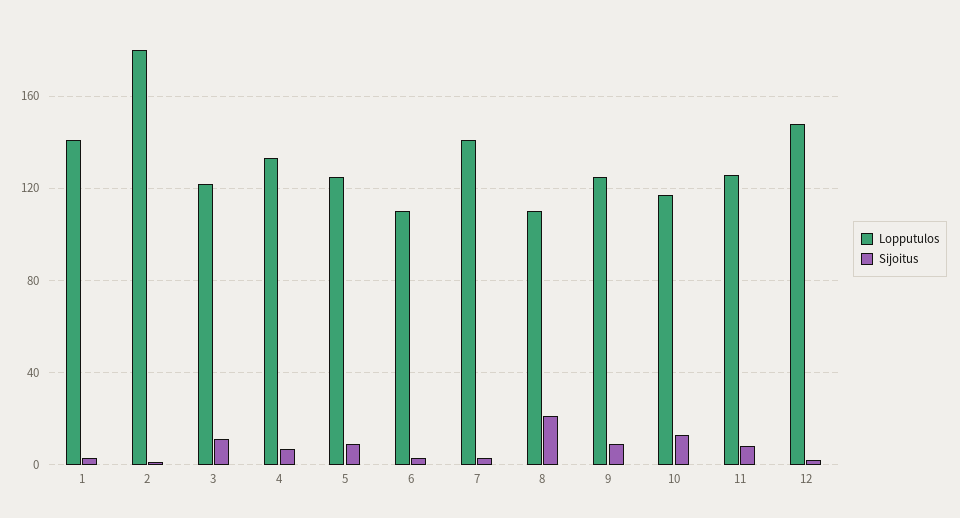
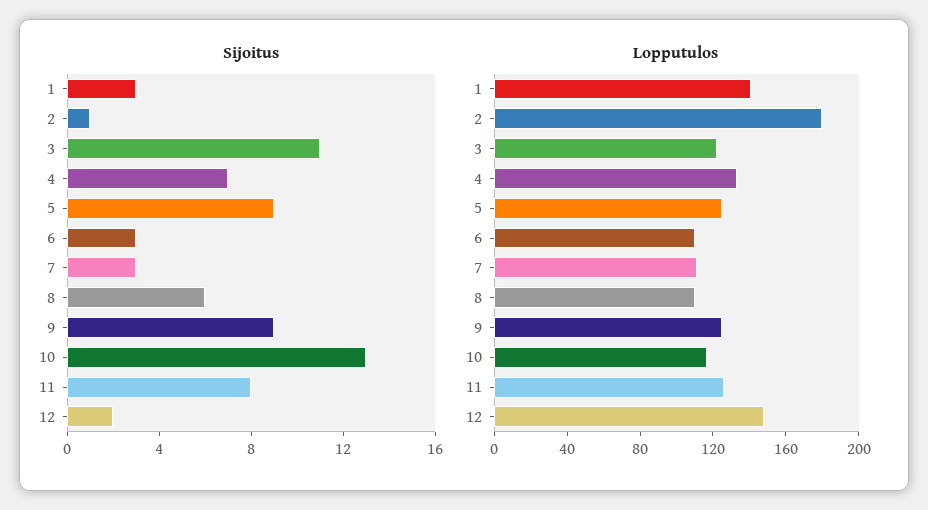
Lopputulos, 7: 140 -> 110
Sijoitus, 8: 20 -> 6

